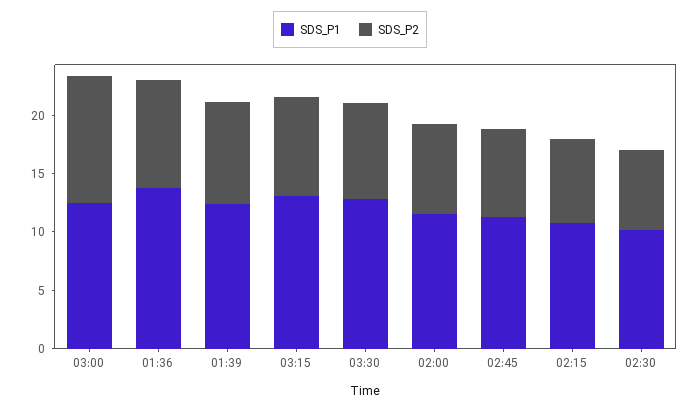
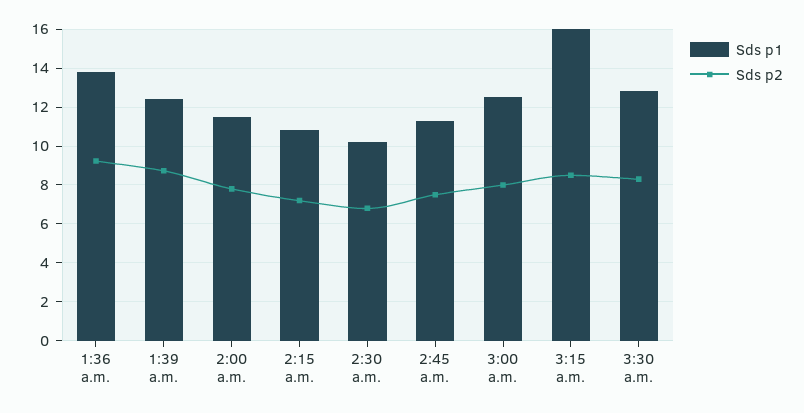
SDS_P2, 03:00: 11 -> 8
SDS_P1, 03:15: 13 -> 16

